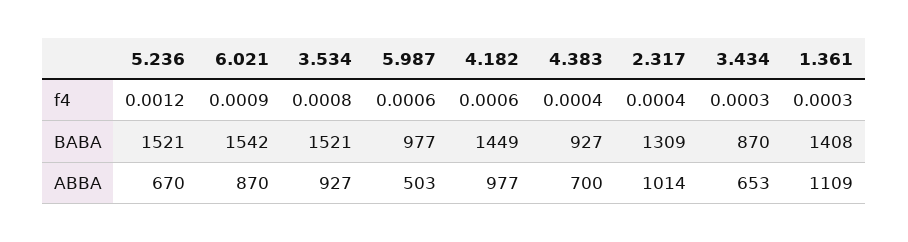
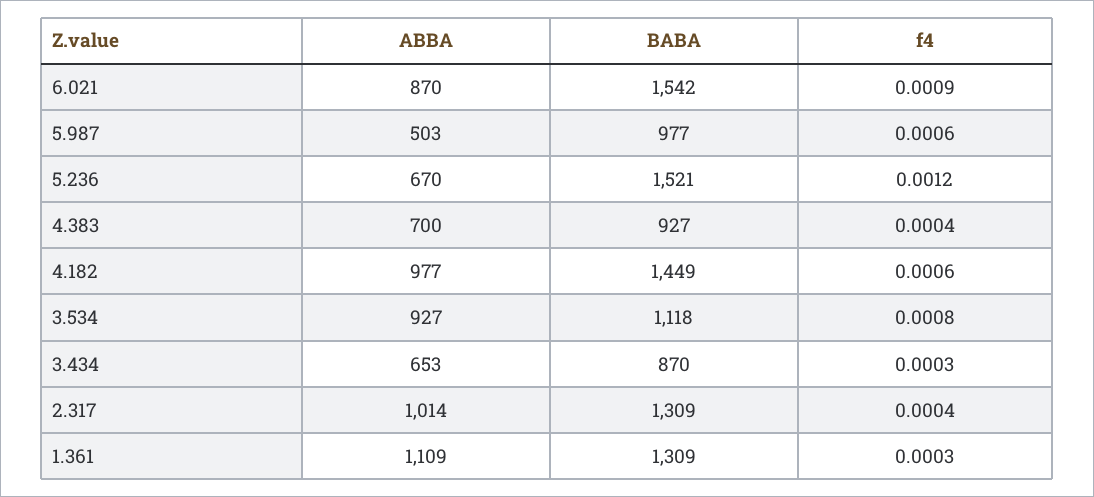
3.534, BABA: 1521 -> 1118
1.361, BABA: 1408 -> 1309

